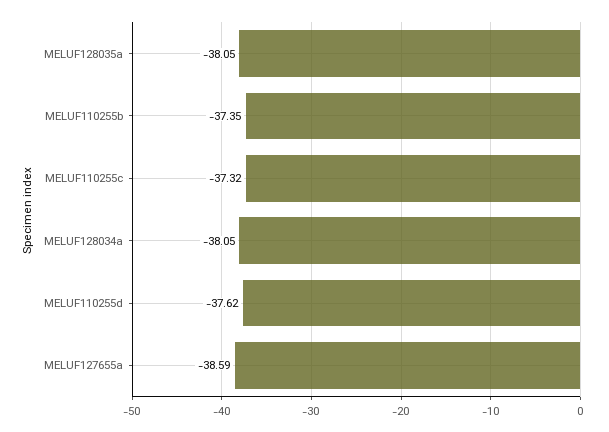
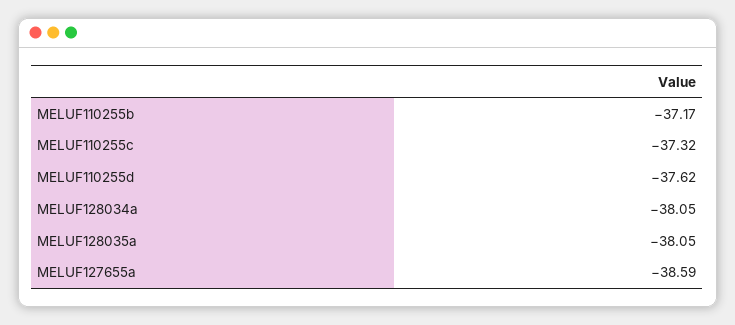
MELUF110255b: -37.35 -> -37.17

